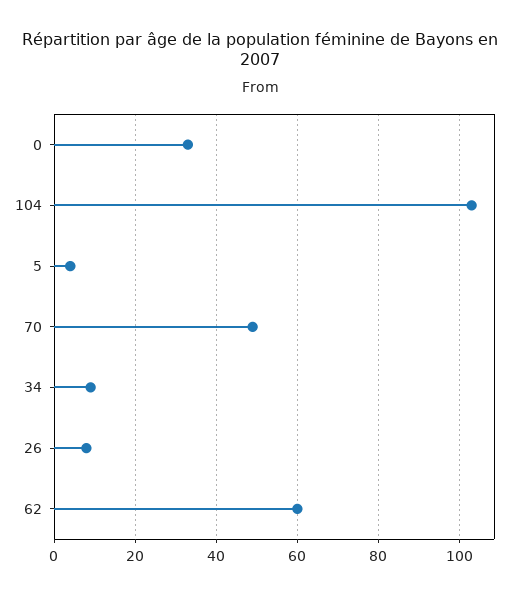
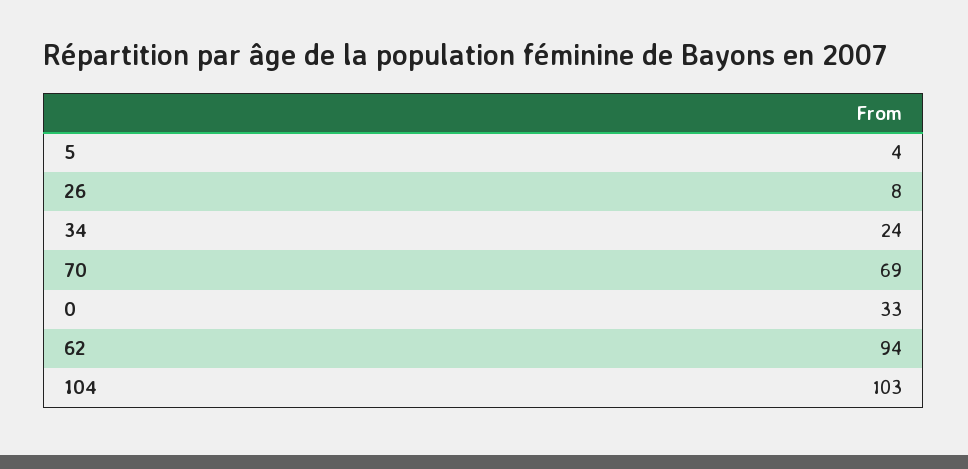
70: 50 -> 69
34: 10 -> 24
62: 60 -> 94

